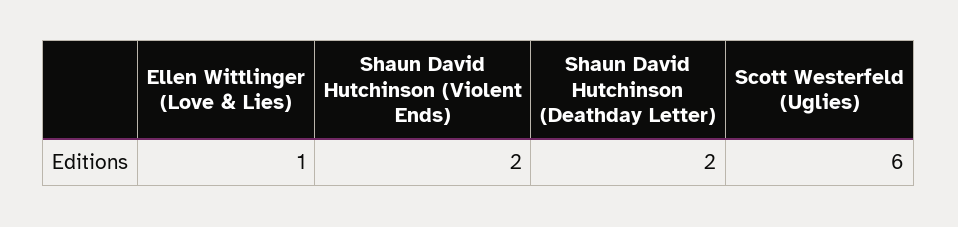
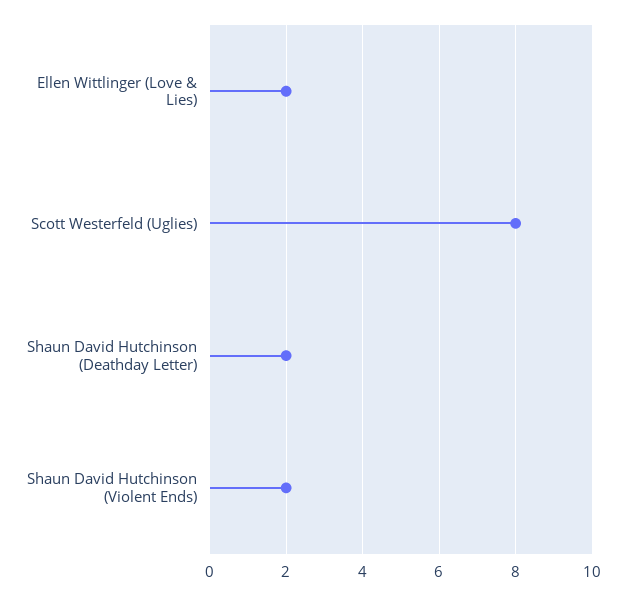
Ellen Wittlinger (Love & Lies): 1 -> 2
Scott Westerfeld (Uglies): 6 -> 8

